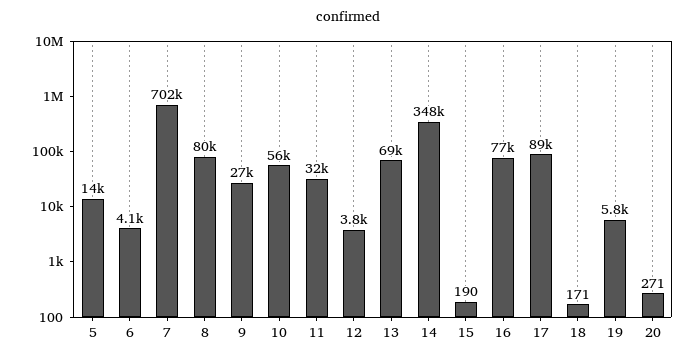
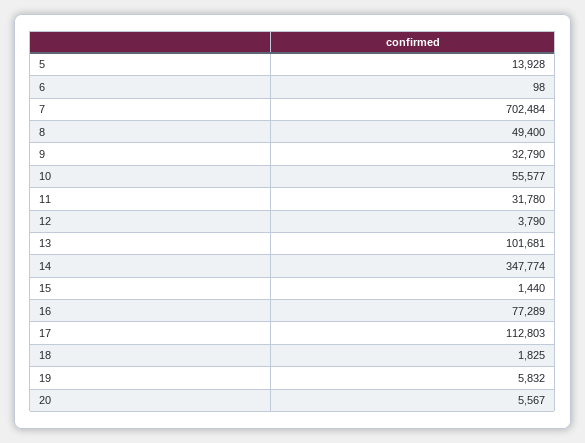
6: 4100 -> 98
8: 80000 -> 49400
9: 27000 -> 32790
13: 69000 -> 101681
15: 190 -> 1440
17: 89000 -> 112803
18: 171 -> 1825
20: 271 -> 5567

